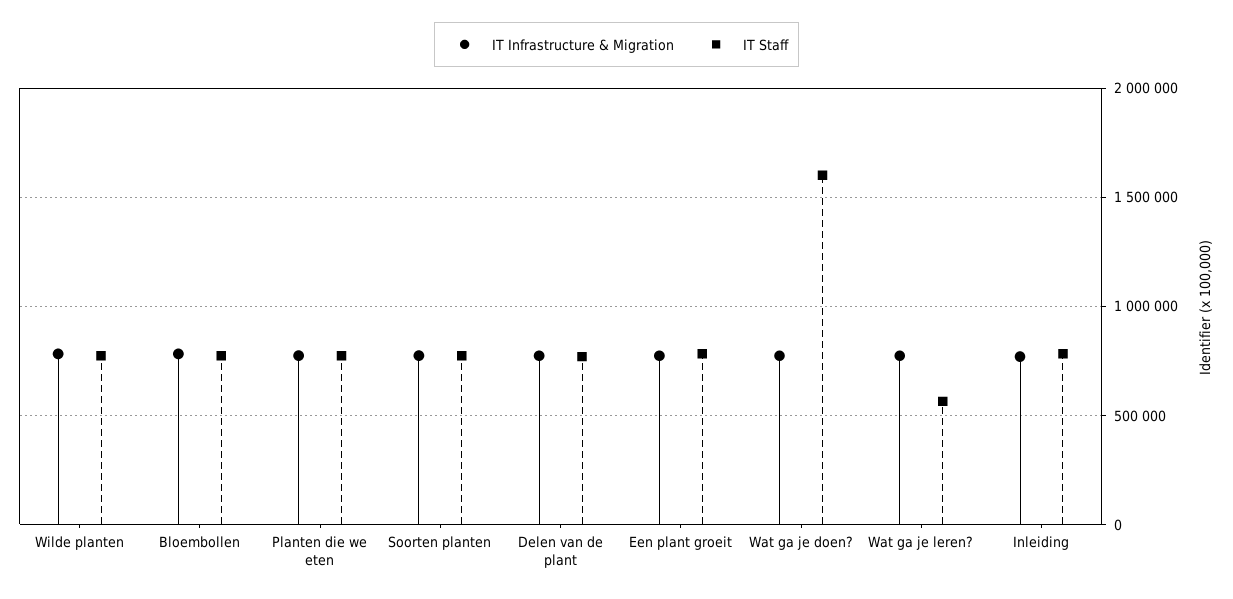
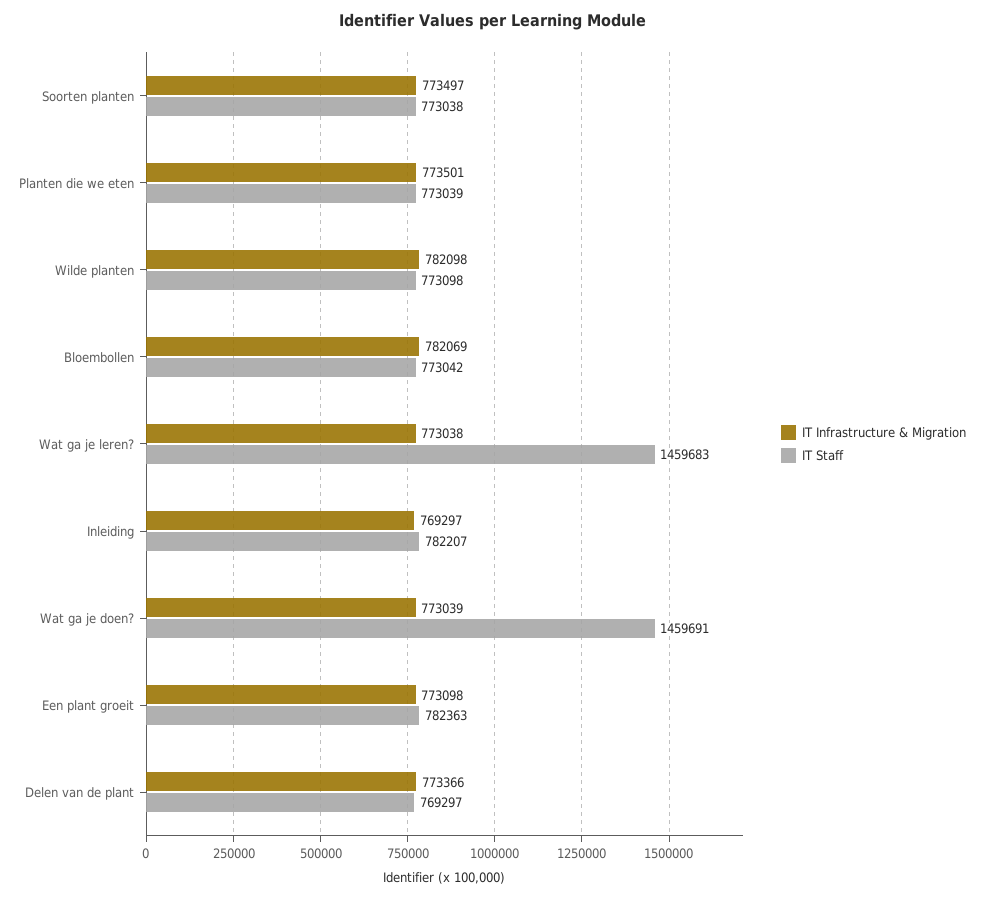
IT Staff, Wat ga je doen?: 1600000 -> 1459691
IT Staff, Wat ga je leren?: 550000 -> 1459683

